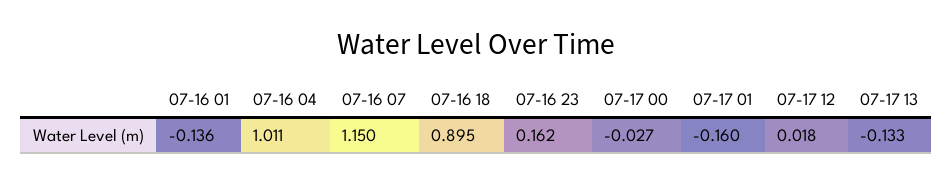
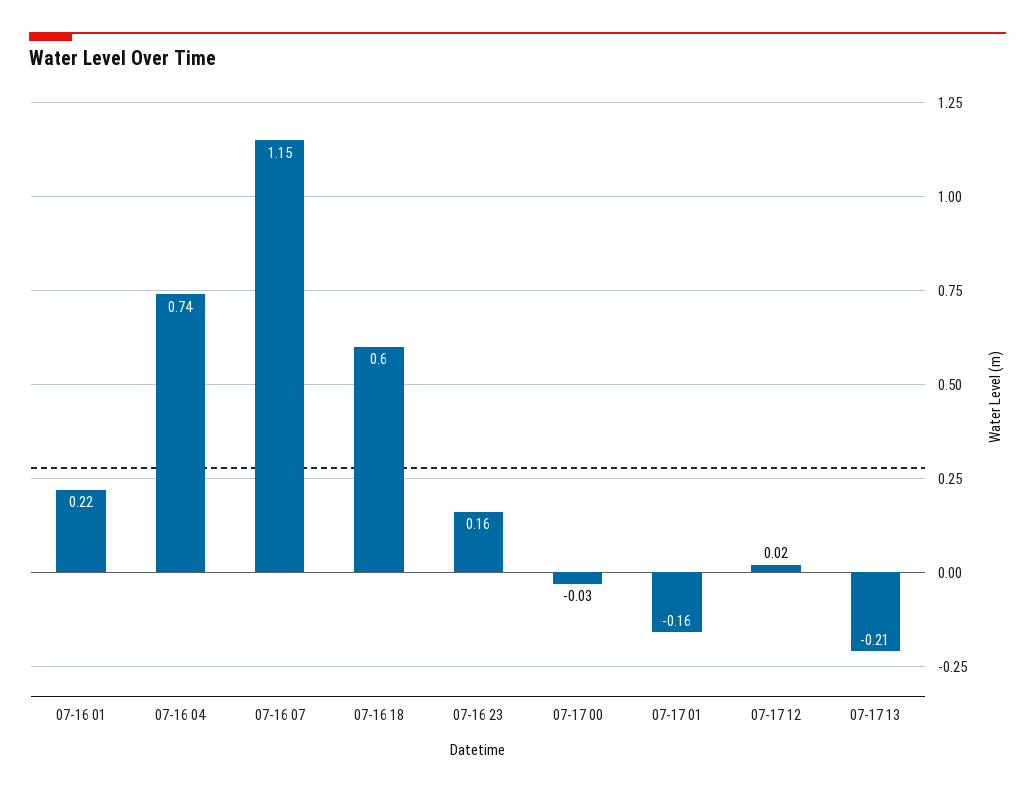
07-16 01: -0.136 -> 0.22
07-16 04: 1.011 -> 0.74
07-16 18: 0.895 -> 0.6
07-17 13: -0.133 -> -0.21

